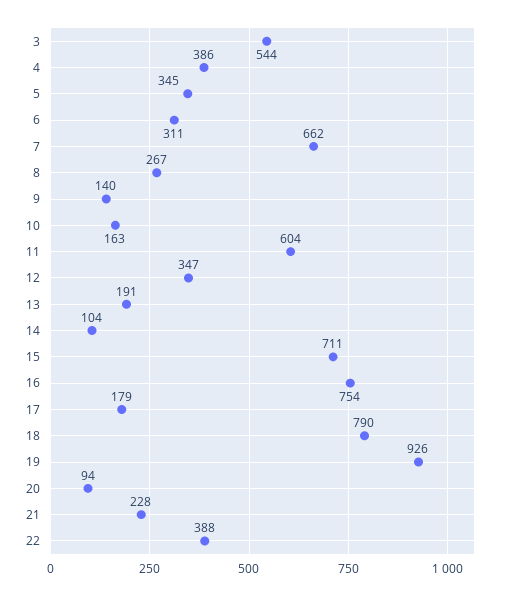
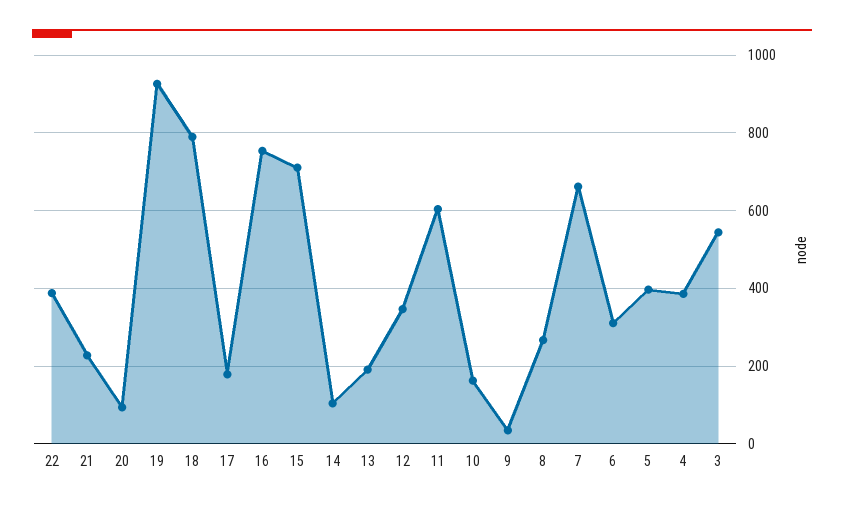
5: 345 -> 400
9: 140 -> 40

